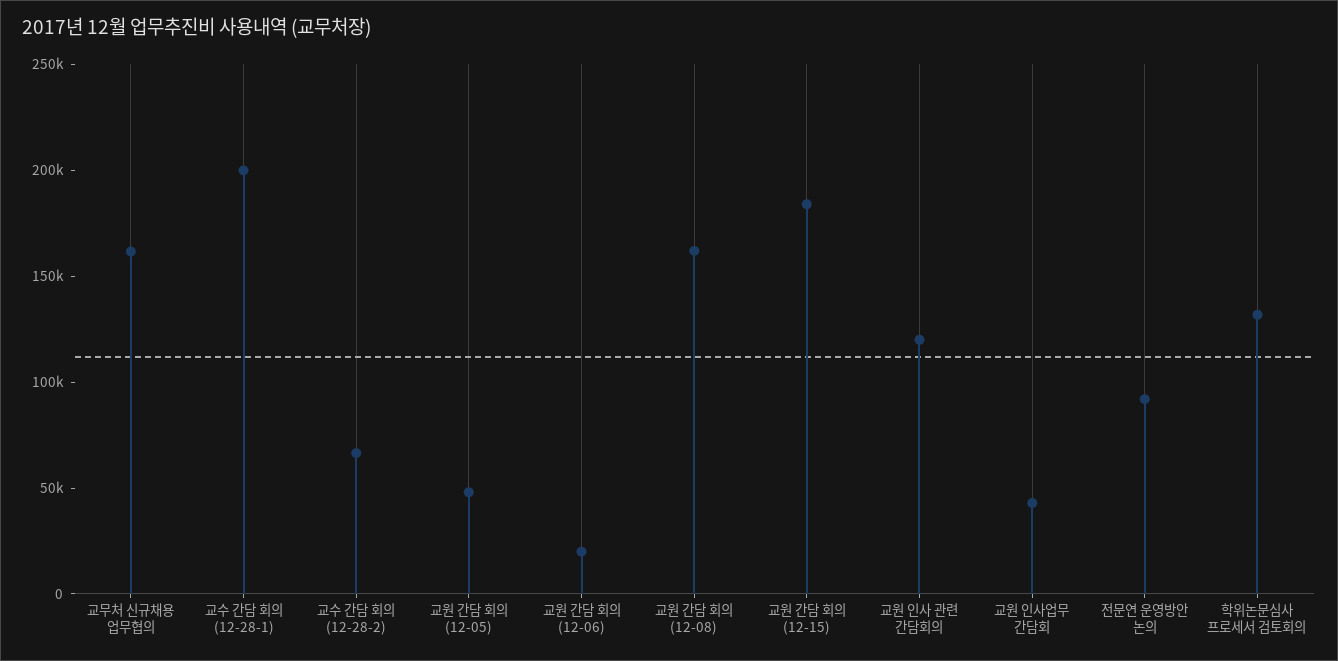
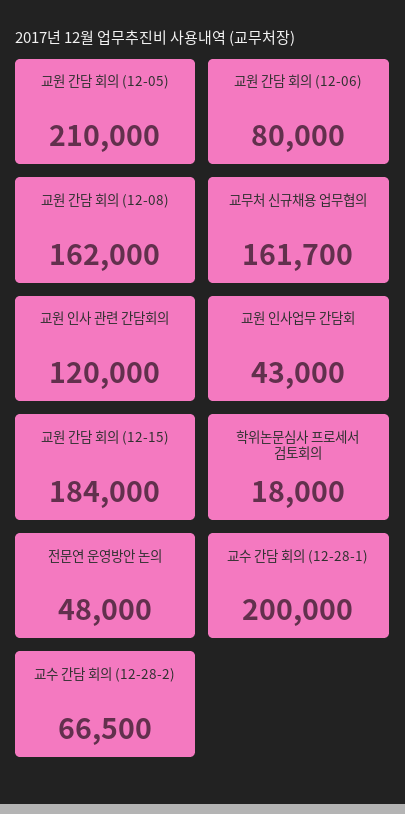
교원 간담 회의 (12-05): 50000 -> 210000
교원 간담 회의 (12-06): 20000 -> 80000
전문연 운영방안 논의: 90000 -> 48000
학위논문심사 프로세서 검토회의: 130000 -> 18000

